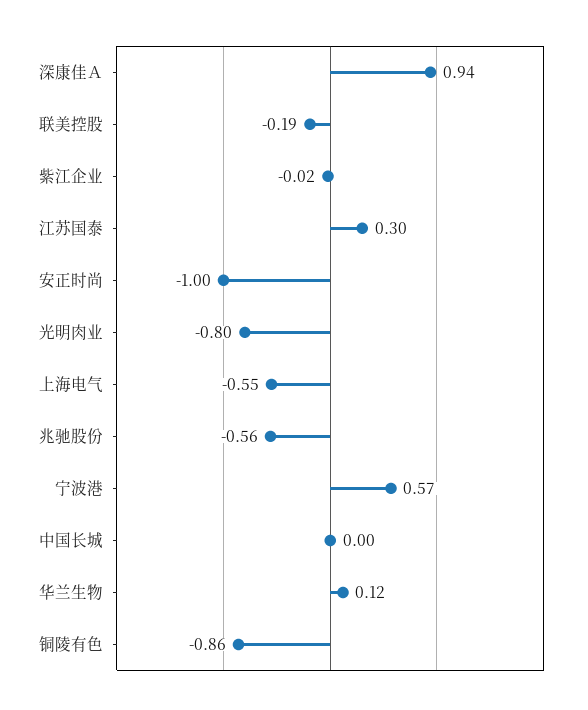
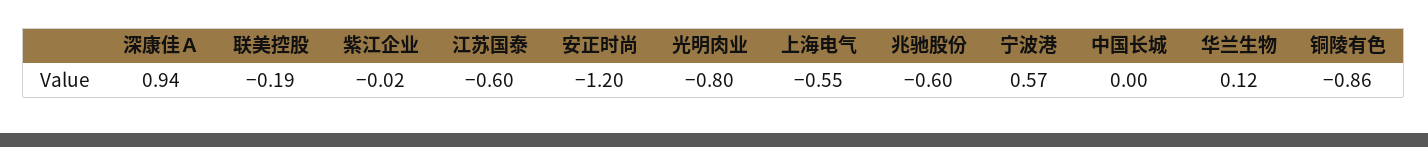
江苏国泰: 0.3 -> -0.6
安正时尚: -1 -> -1.2
兆驰股份: -0.56 -> -0.6

